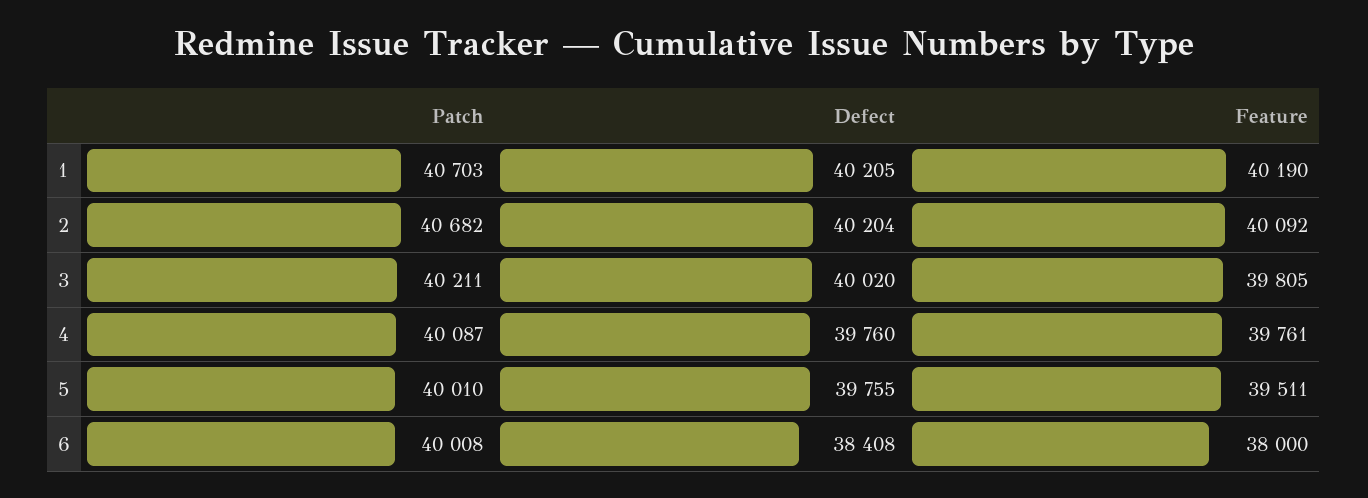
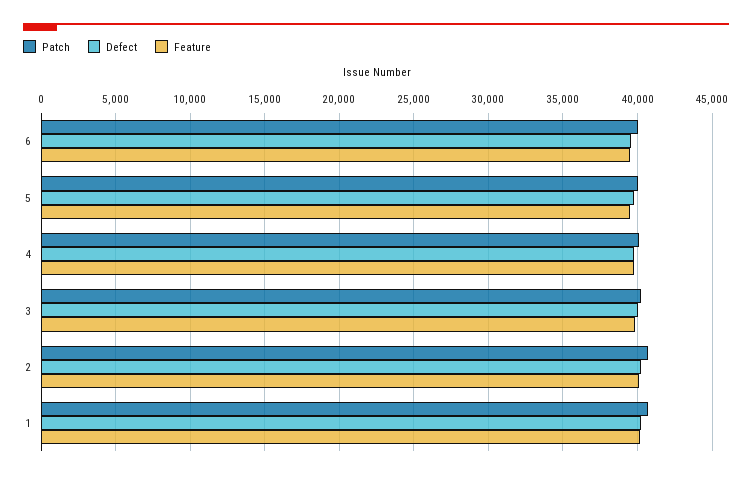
Defect, 6: 38408 -> 39500
Feature, 6: 38000 -> 39500

